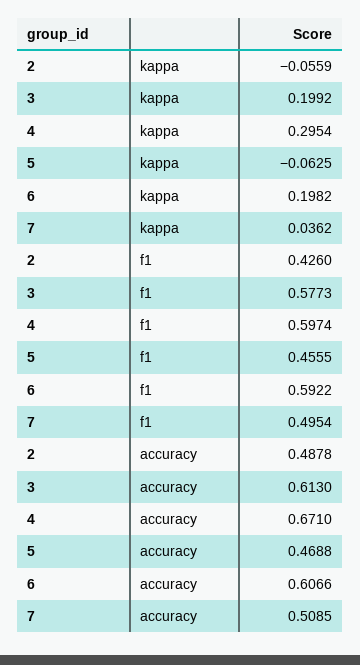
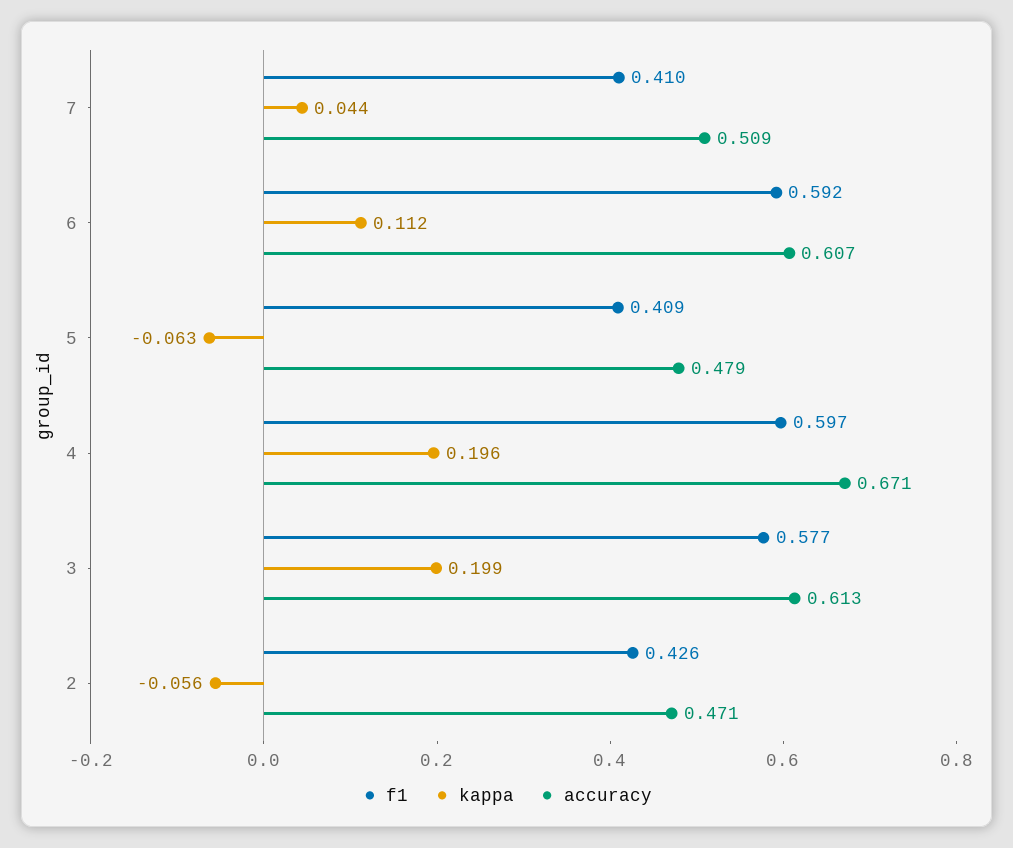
kappa, 4: 0.2954 -> 0.196
kappa, 6: 0.1982 -> 0.112
kappa, 7: 0.0362 -> 0.044
f1, 5: 0.4555 -> 0.409
f1, 7: 0.4954 -> 0.41
accuracy, 2: 0.4878 -> 0.471
accuracy, 5: 0.4688 -> 0.479

